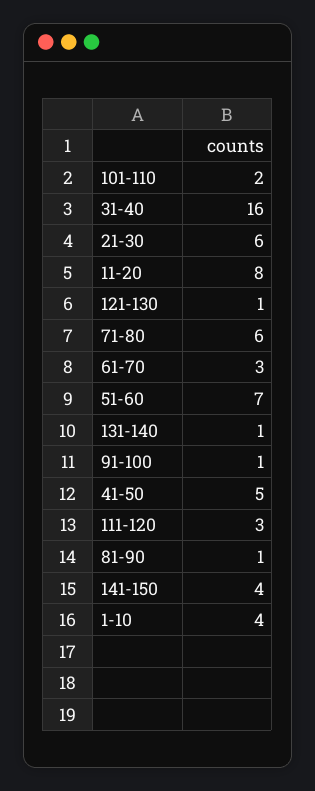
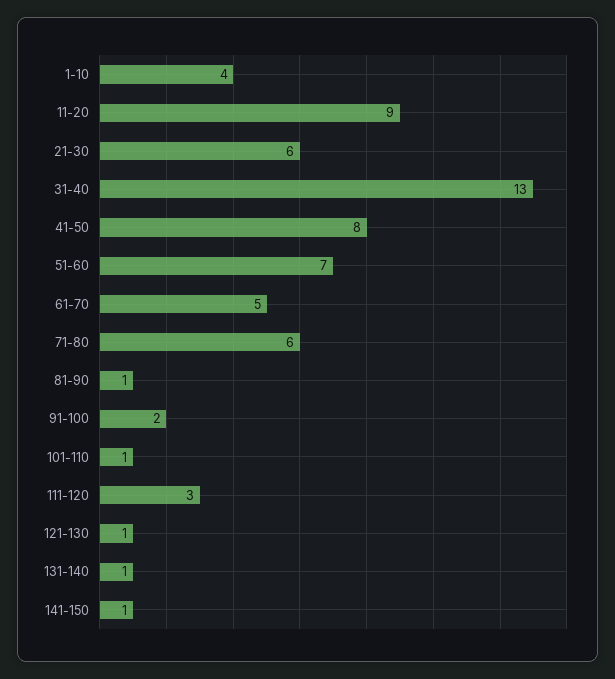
101-110: 2 -> 1
31-40: 16 -> 13
11-20: 8 -> 9
61-70: 3 -> 5
91-100: 1 -> 2
41-50: 5 -> 8
141-150: 4 -> 1

